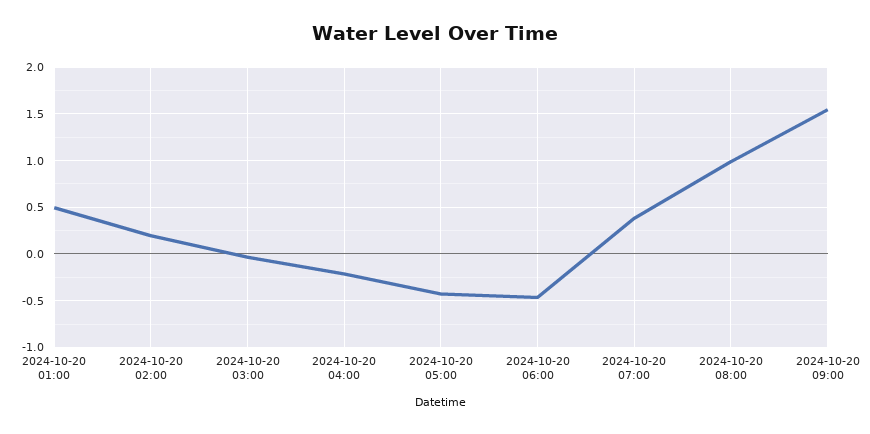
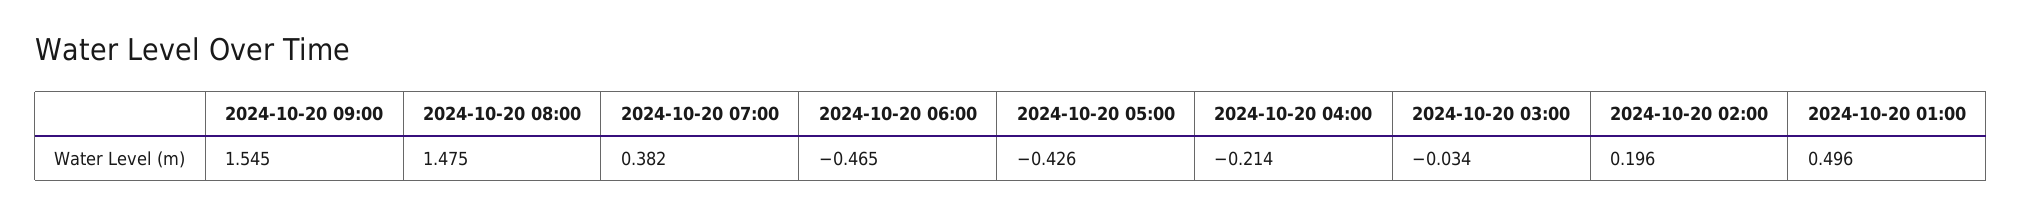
2024-10-20 08:00: 1 -> 1.475

